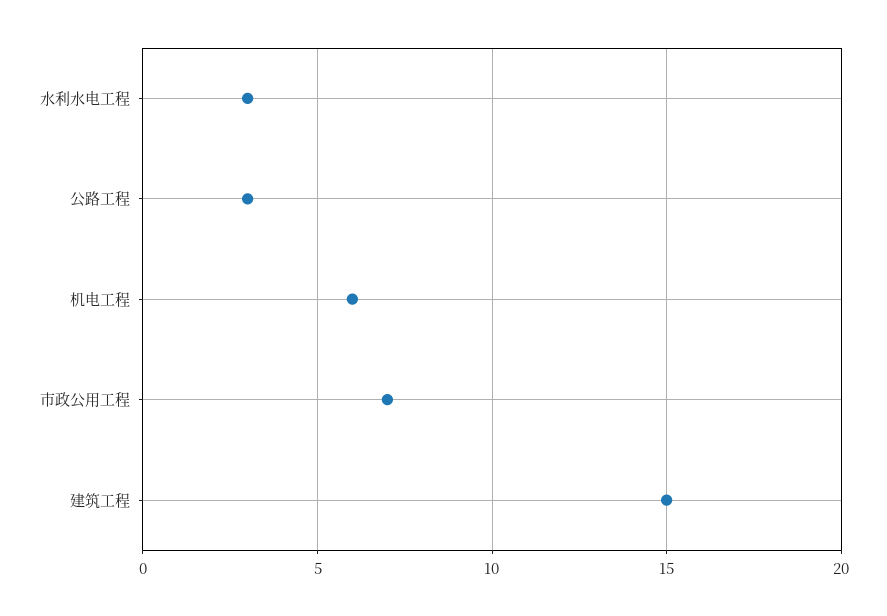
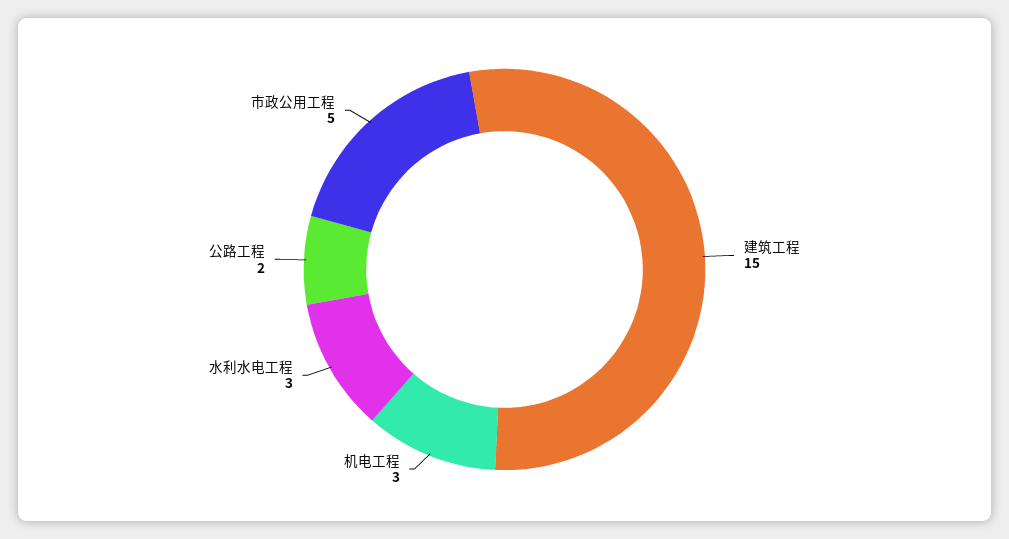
公路工程: 3 -> 2
机电工程: 6 -> 3
市政公用工程: 7 -> 5

